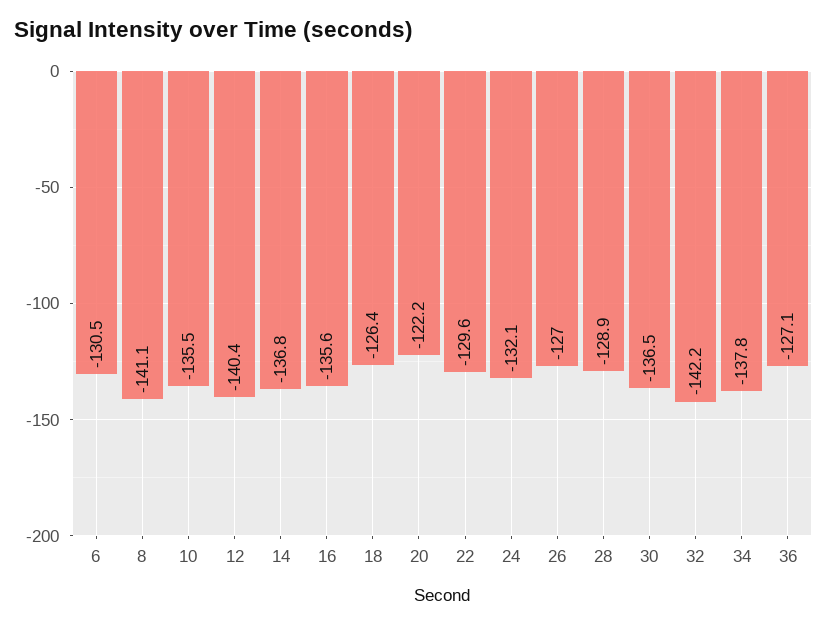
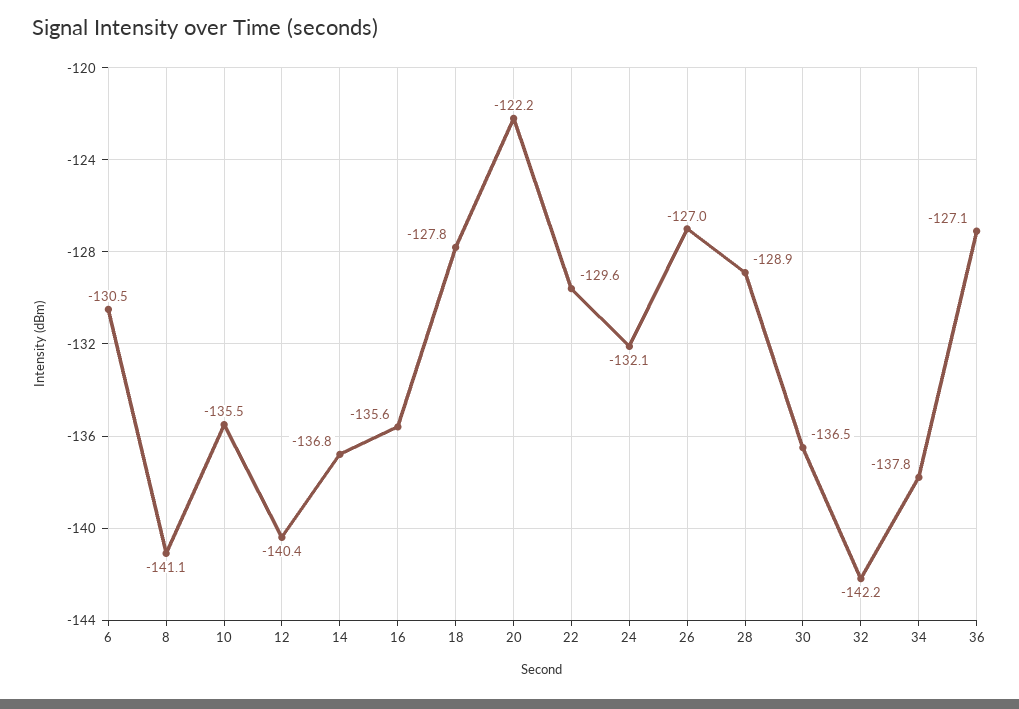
18: -126.4 -> -127.8

